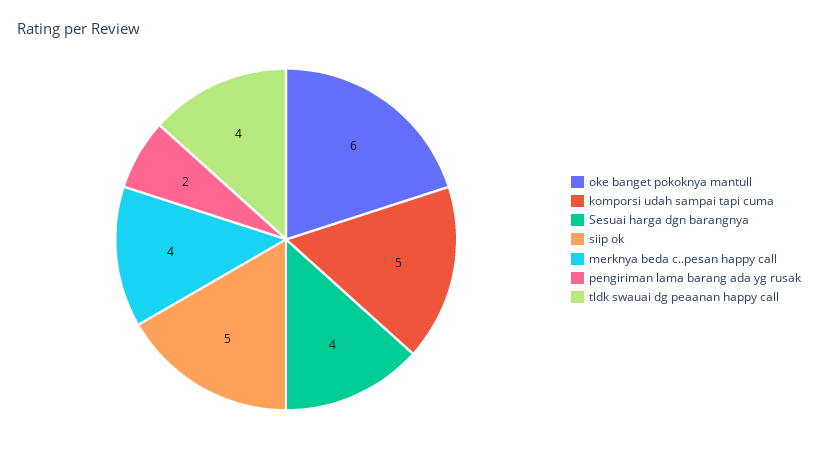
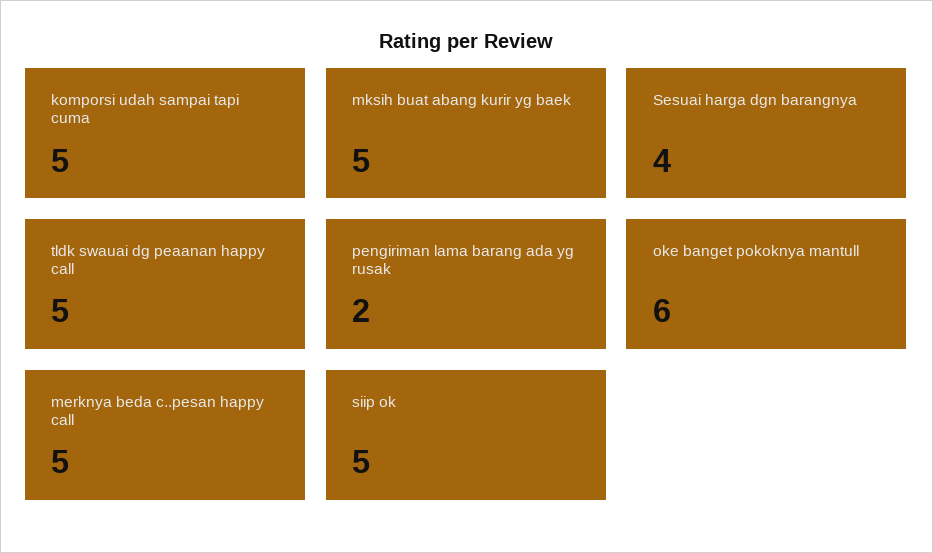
merknya beda c..pesan happy call: 4 -> 5
tldk swauai dg peaanan happy call: 4 -> 5
mksih buat abang kurir yg baek: none -> 5

